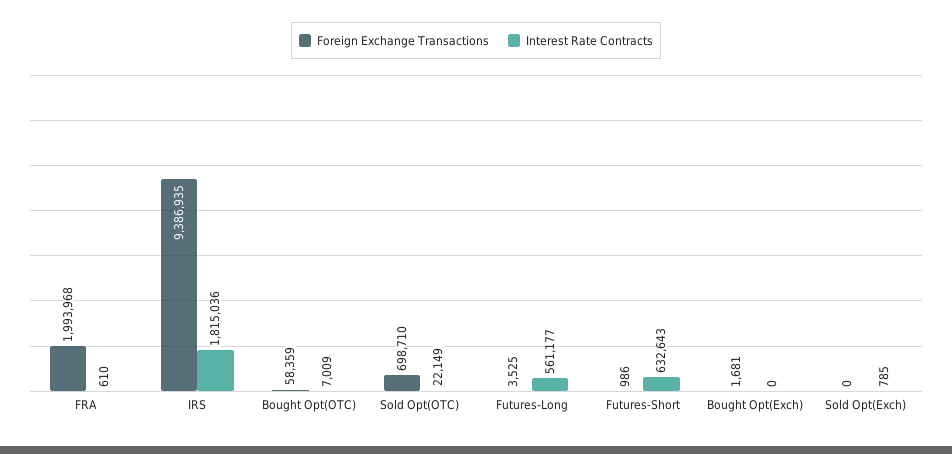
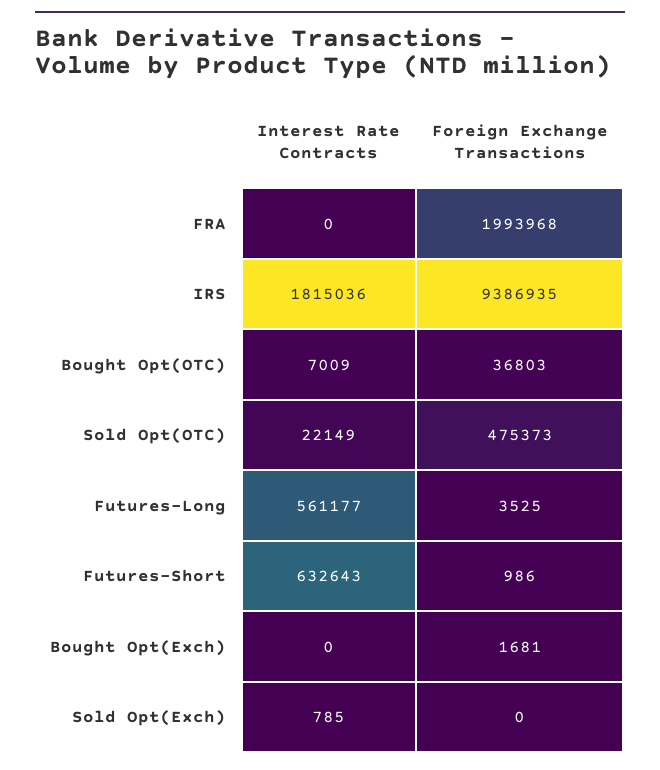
Interest Rate Contracts, FRA: 610 -> 0
Foreign Exchange Transactions, Bought Opt(OTC): 58359 -> 36803
Foreign Exchange Transactions, Sold Opt(OTC): 698710 -> 475373

